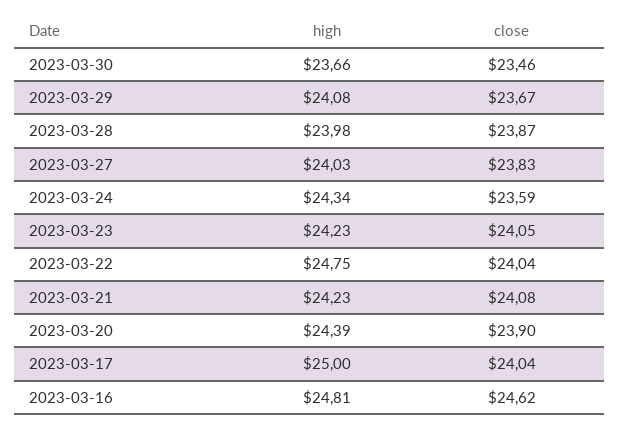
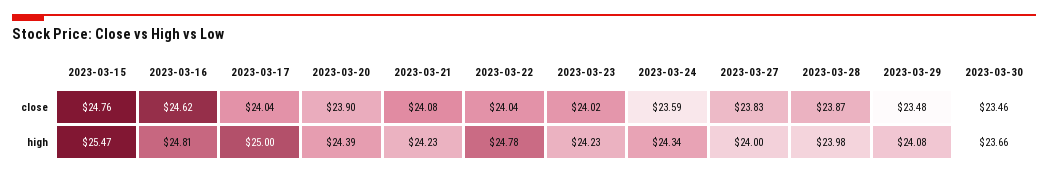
close, 2023-03-29: 23.67 -> 23.48
high, 2023-03-27: 24.03 -> 24
close, 2023-03-23: 24.05 -> 24.02
high, 2023-03-22: 24.75 -> 24.78
close, 2023-03-15: none -> 24.76
high, 2023-03-15: none -> 25.47

